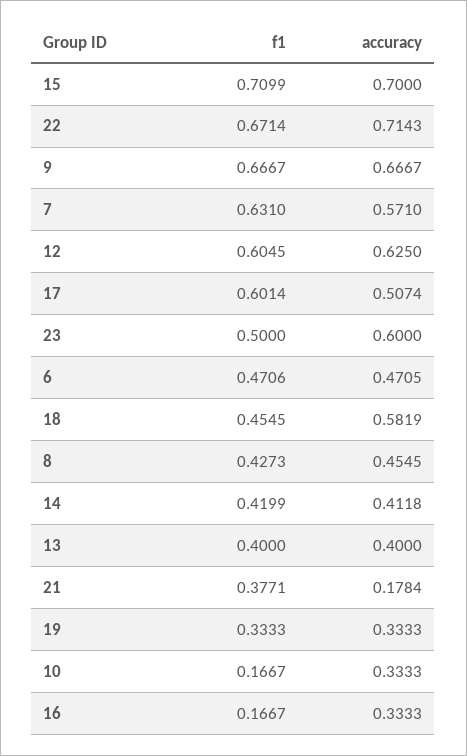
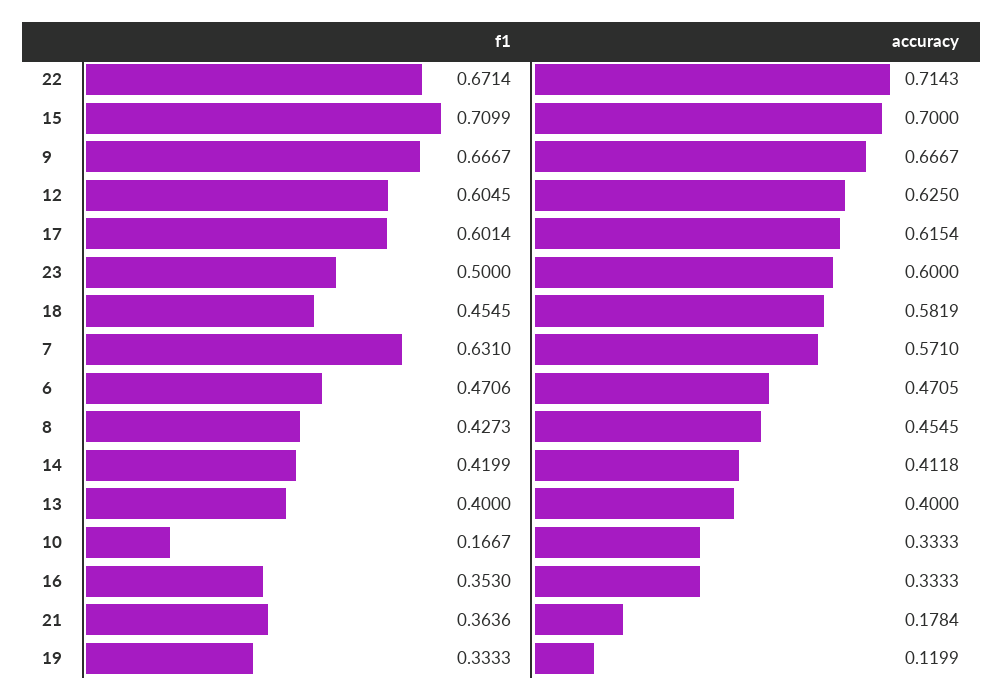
accuracy, 17: 0.5074 -> 0.6154
f1, 21: 0.3771 -> 0.3636
accuracy, 19: 0.3333 -> 0.1199
f1, 16: 0.1667 -> 0.353

